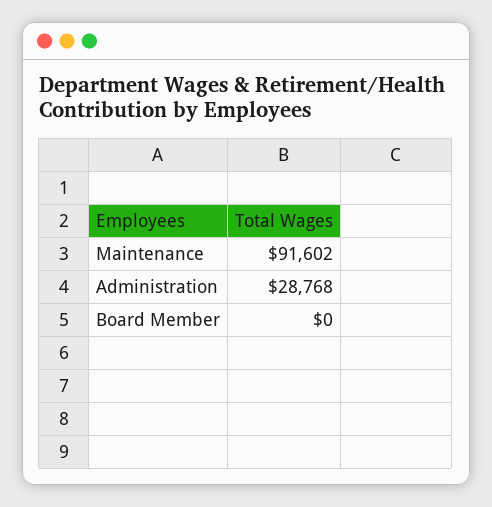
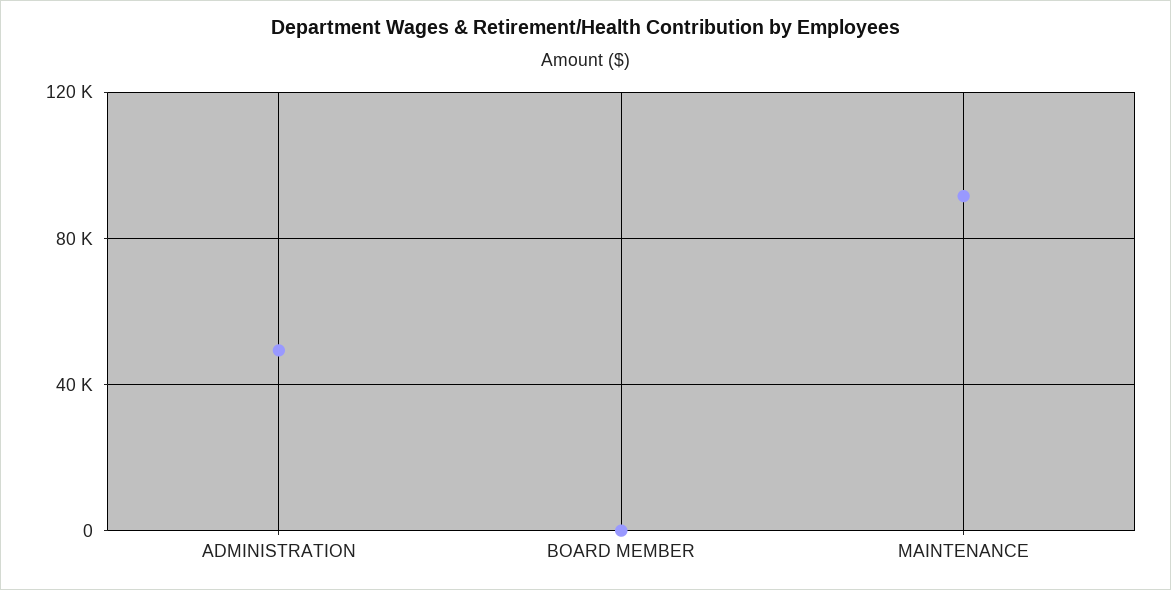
Administration: 28768 -> 50000

